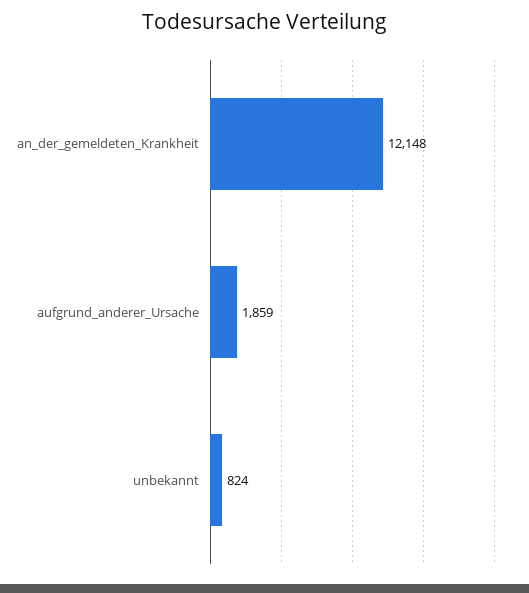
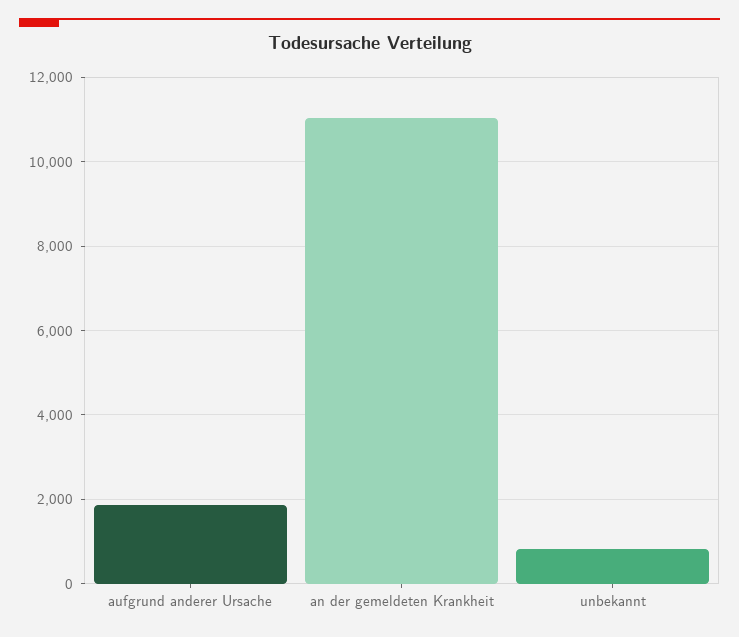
an_der_gemeldeten_Krankheit: 12148 -> 11000

